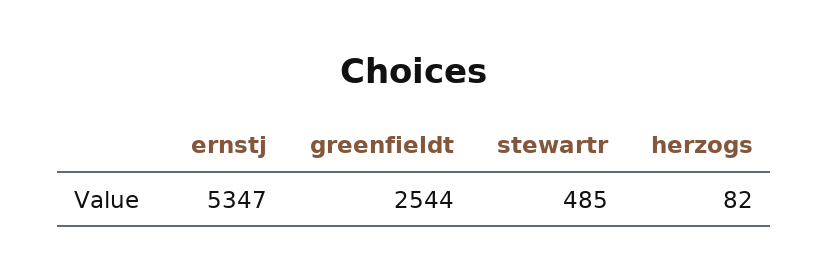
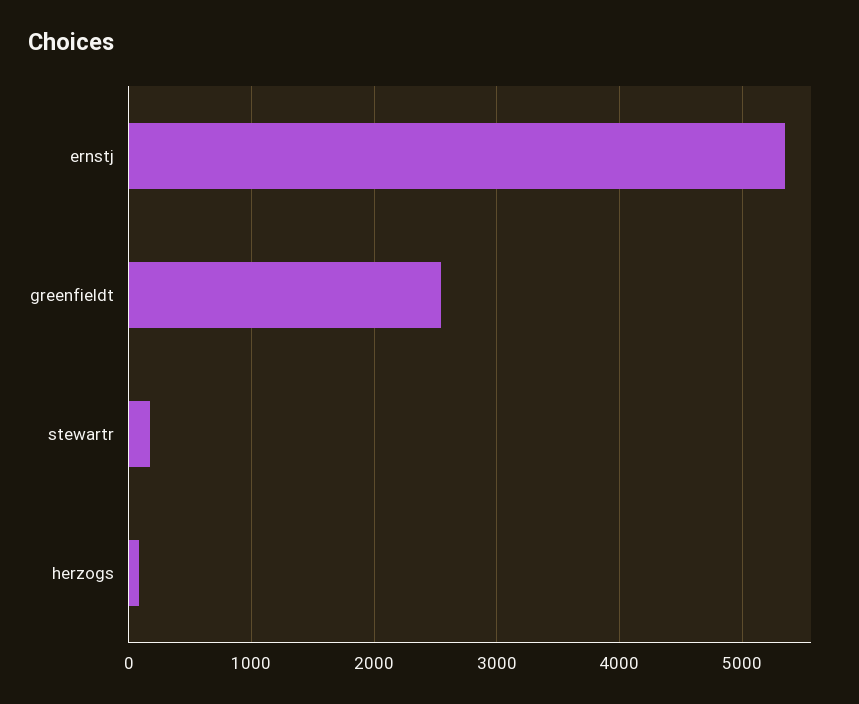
stewartr: 485 -> 200

